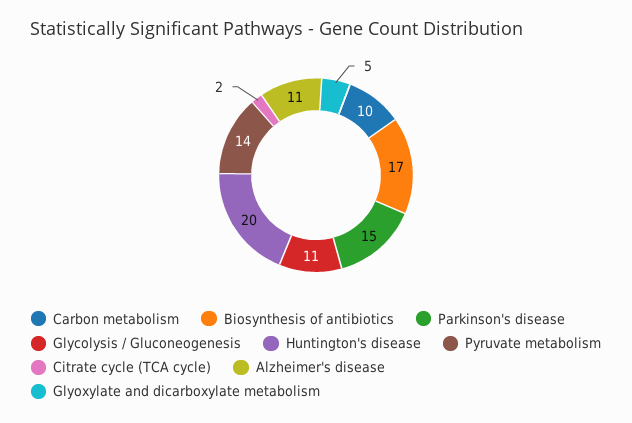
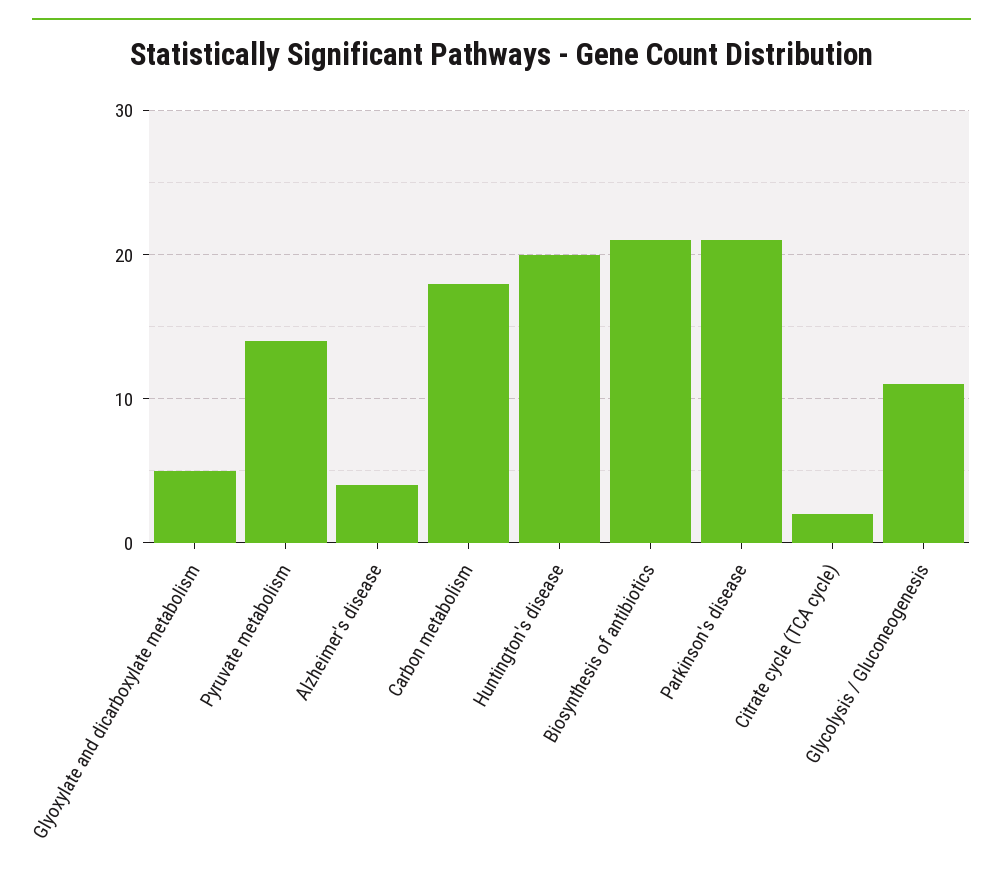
Carbon metabolism: 10 -> 18
Biosynthesis of antibiotics: 17 -> 21
Parkinson's disease: 15 -> 21
Alzheimer's disease: 11 -> 4

